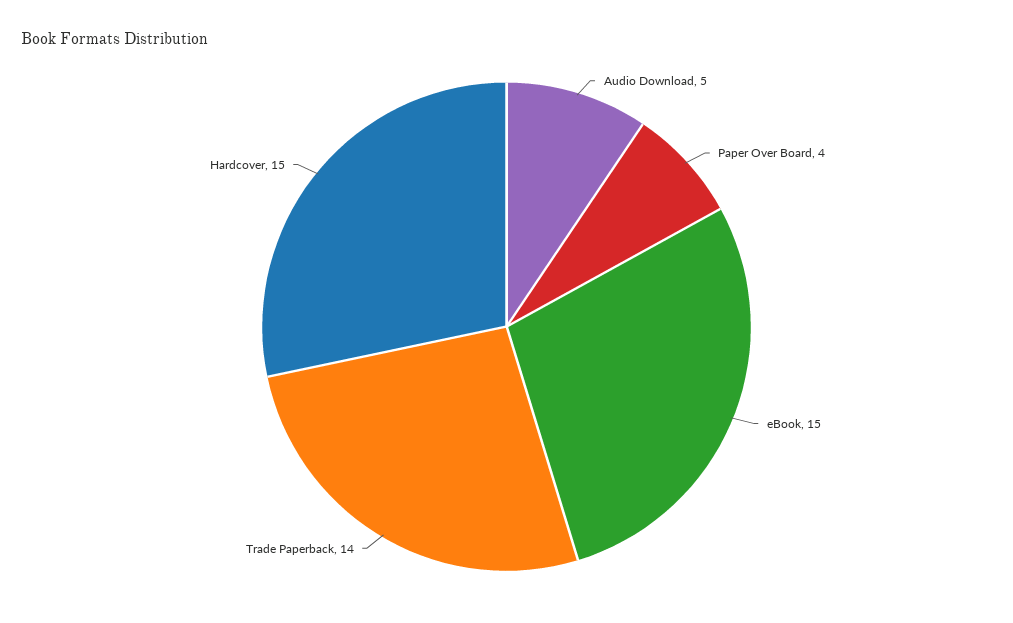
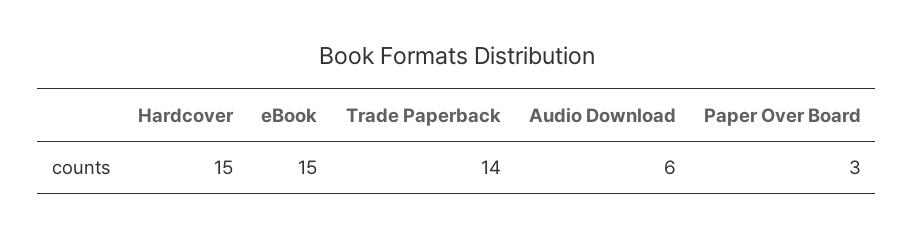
Audio Download: 5 -> 6
Paper Over Board: 4 -> 3

